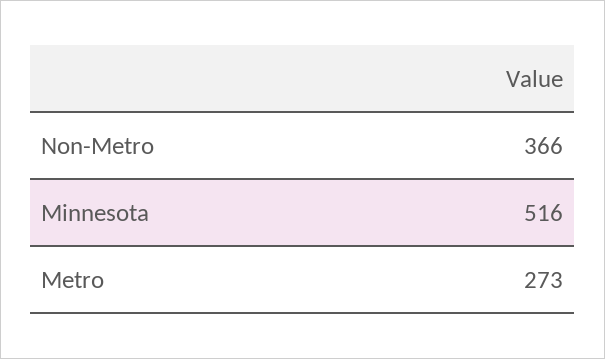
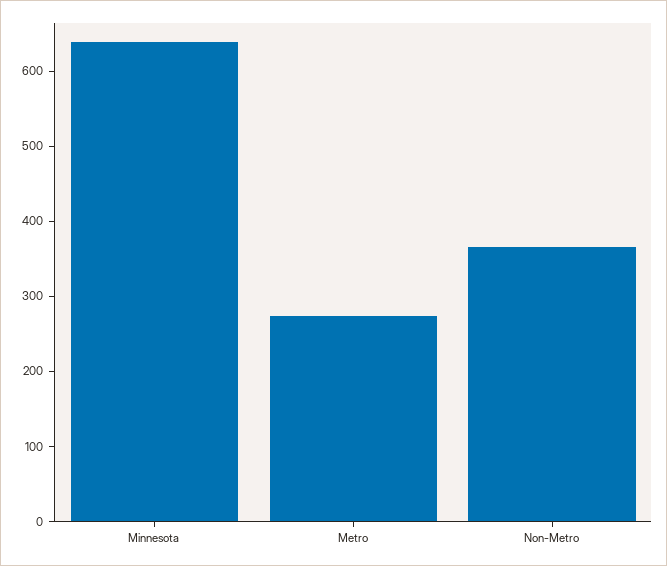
Minnesota: 516 -> 640

